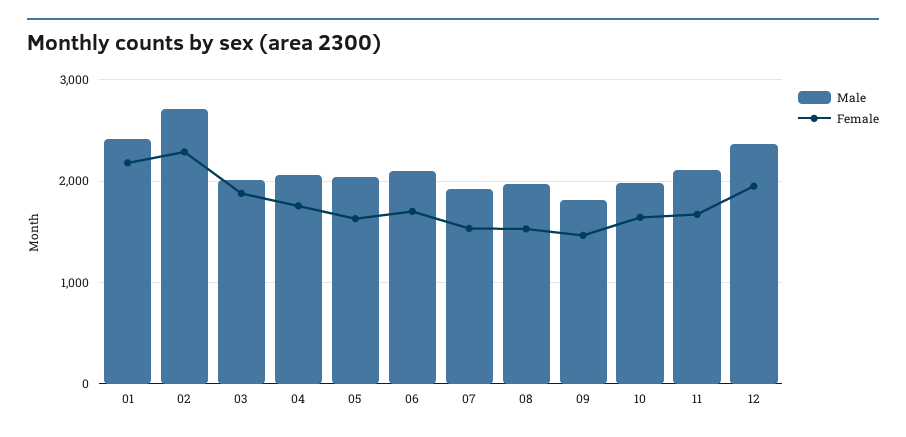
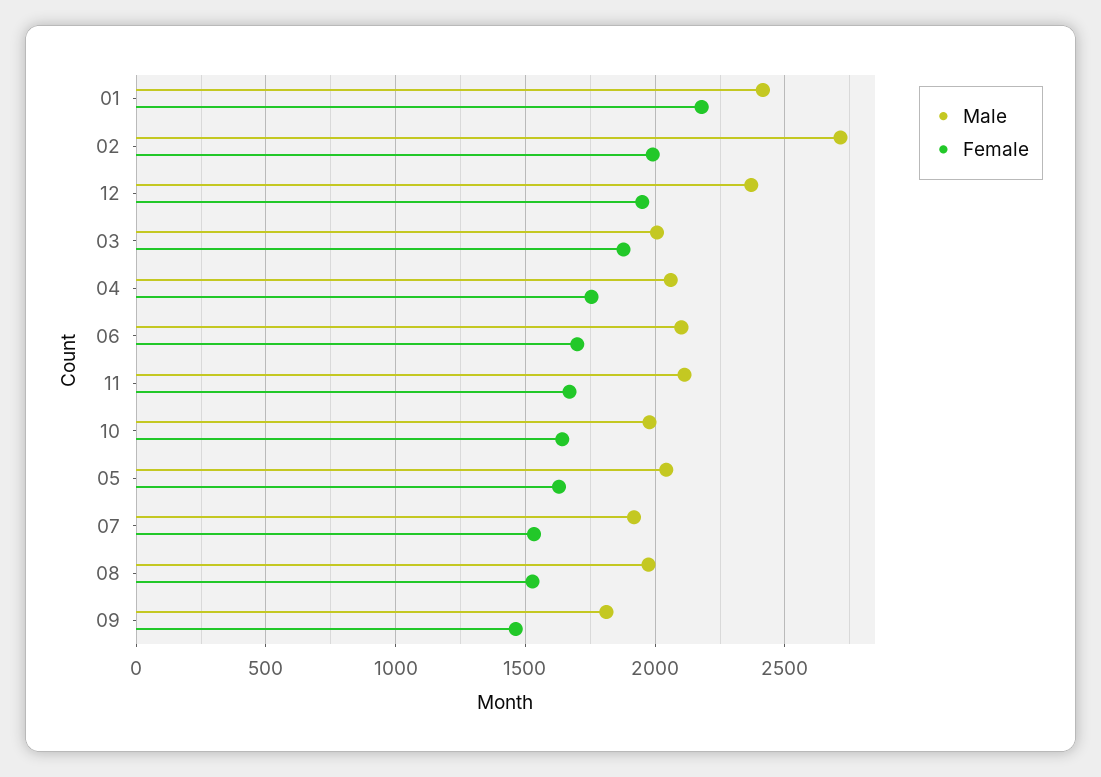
Female, 02: 2300 -> 2000

